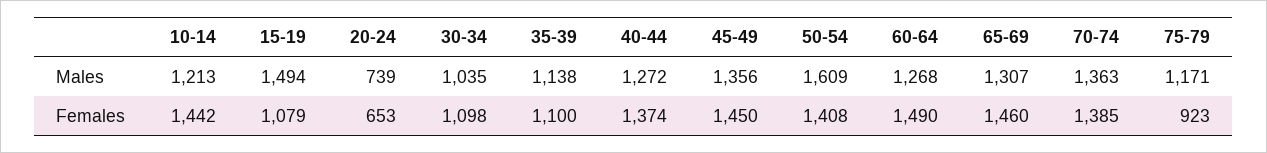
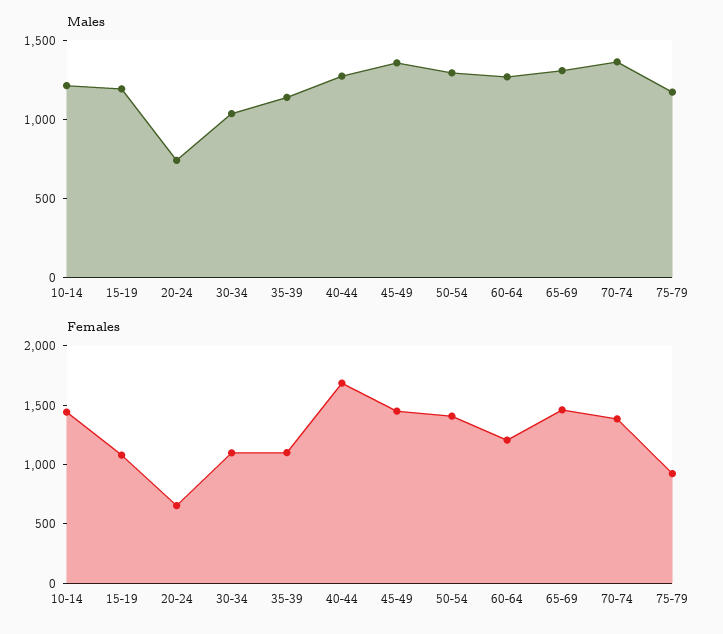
Males, 15-19: 1494 -> 1200
Males, 50-54: 1609 -> 1300
Females, 40-44: 1374 -> 1700
Females, 60-64: 1490 -> 1200

